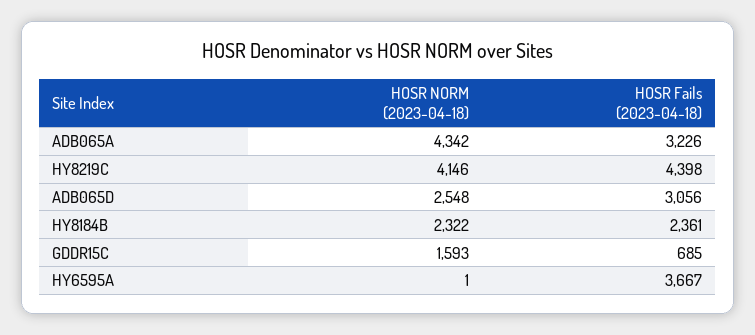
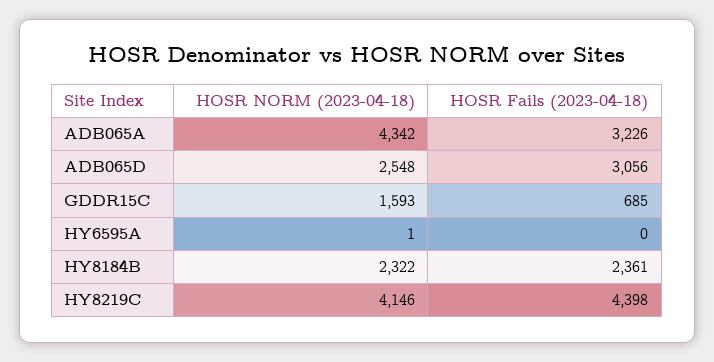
HOSR Fails (2023-04-18), HY6595A: 3667 -> 0

